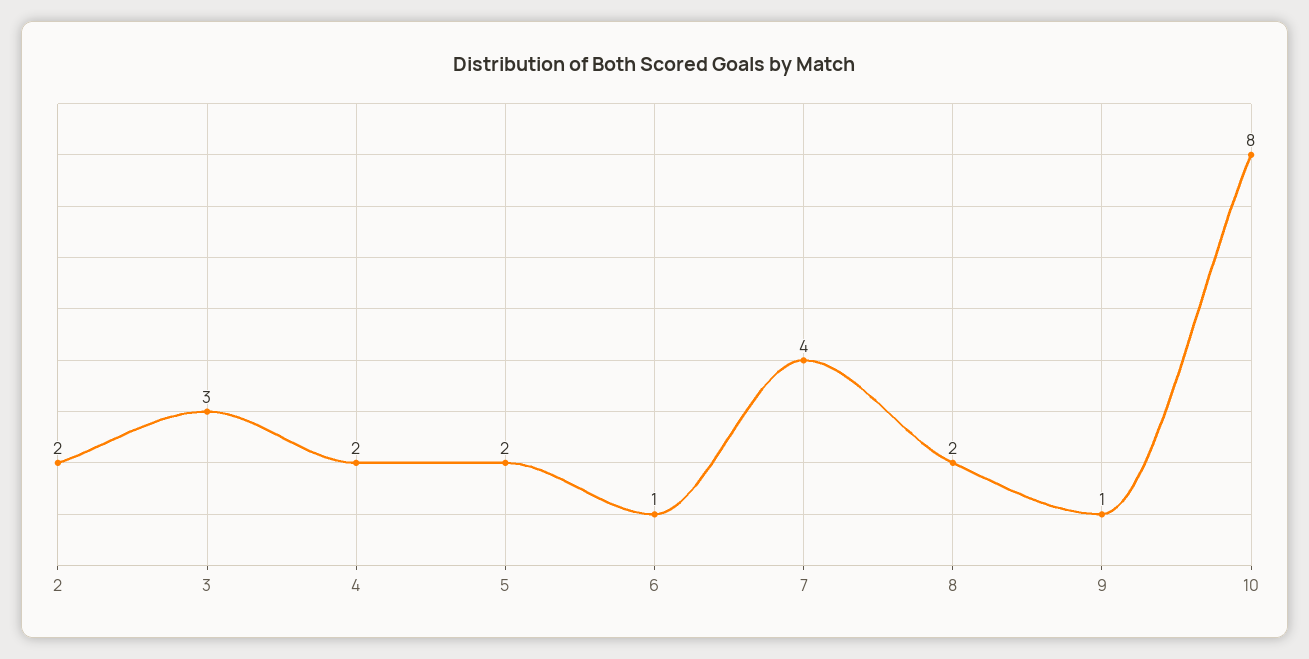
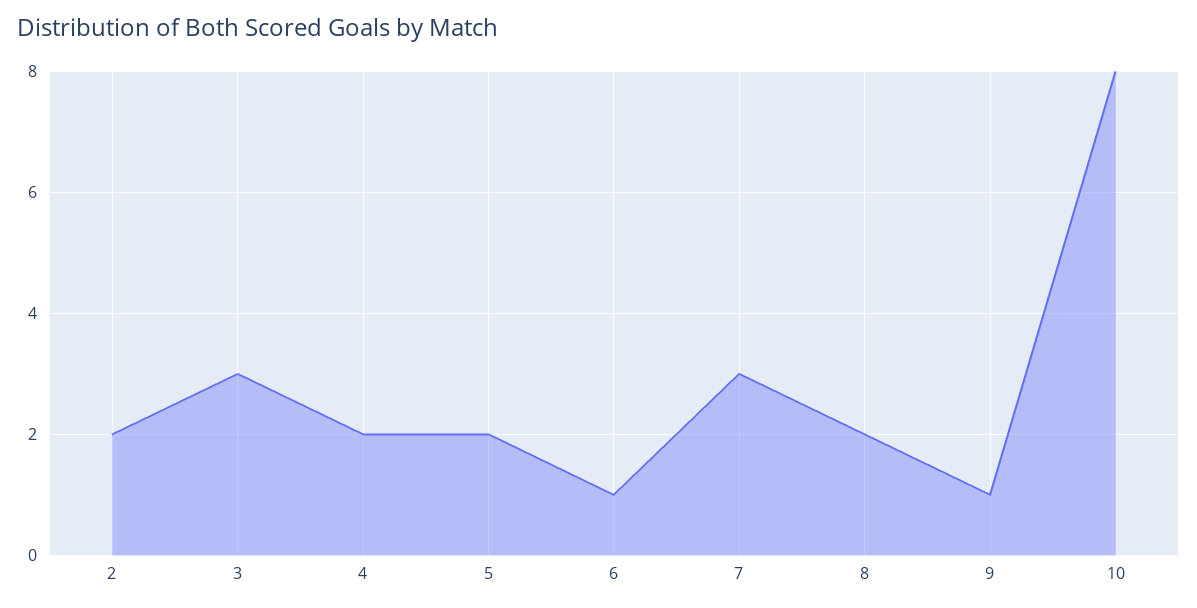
7: 4 -> 3

